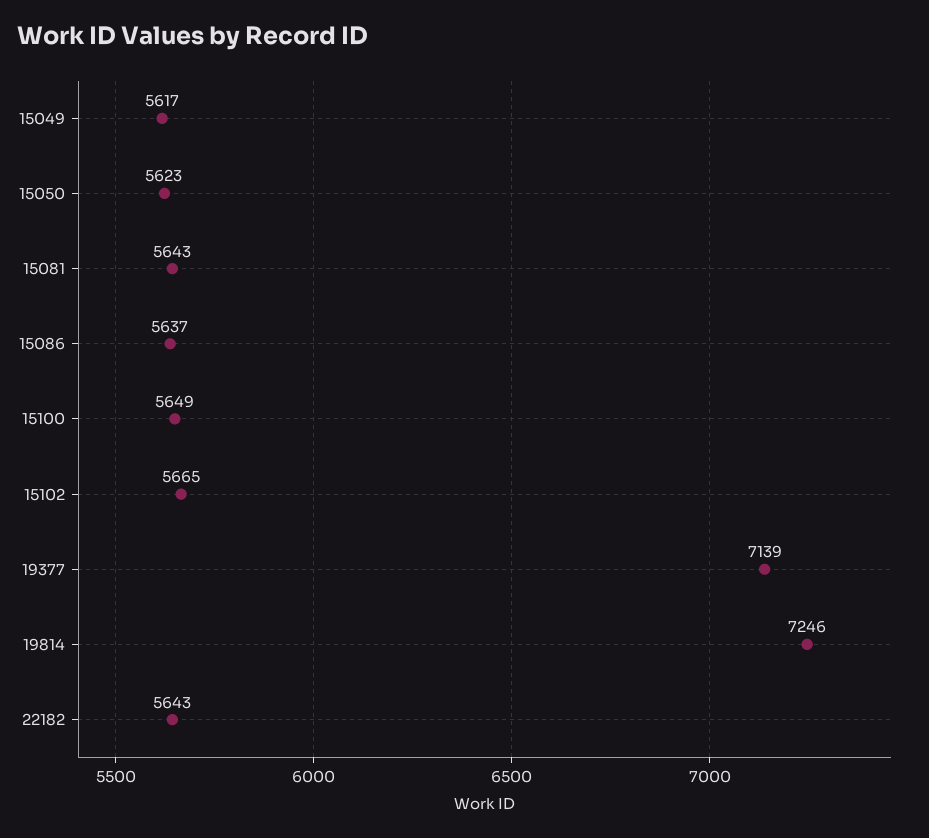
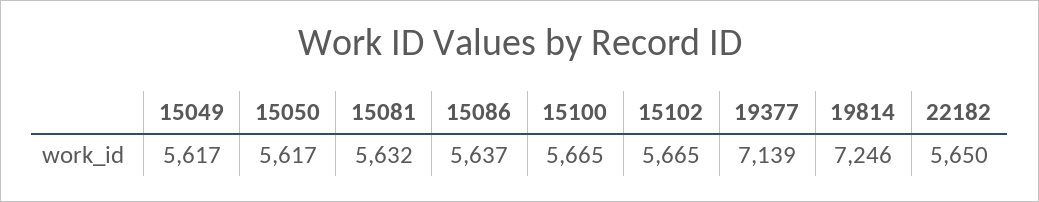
15050: 5623 -> 5617
15081: 5643 -> 5632
15100: 5649 -> 5665
22182: 5643 -> 5650

